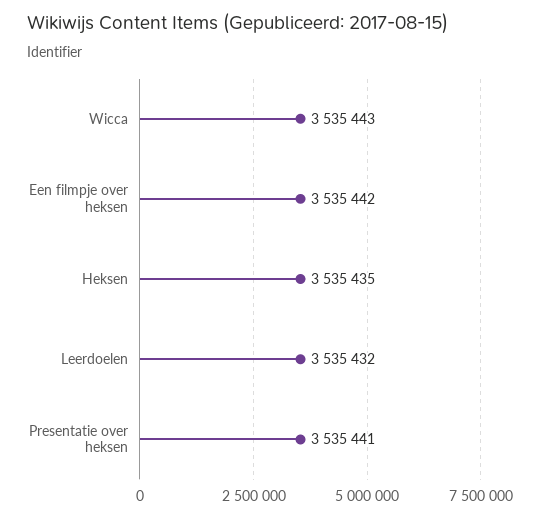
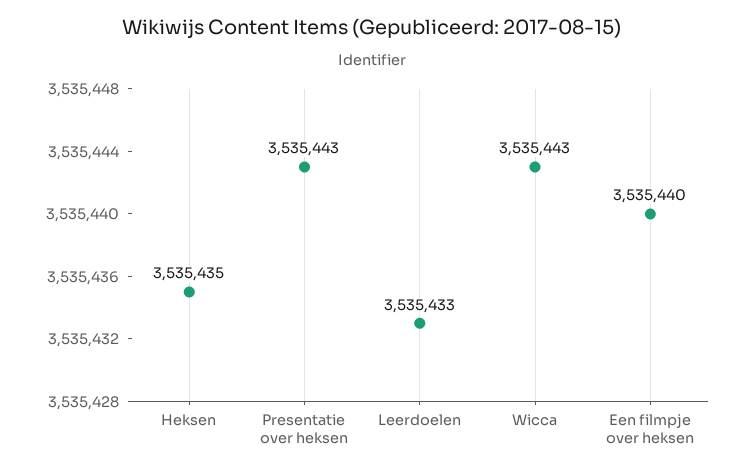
Een filmpje over heksen: 3535442 -> 3535440
Leerdoelen: 3535432 -> 3535433
Presentatie over heksen: 3535441 -> 3535443

